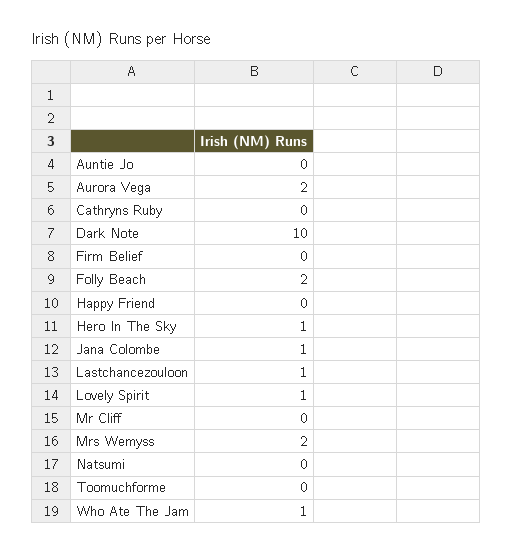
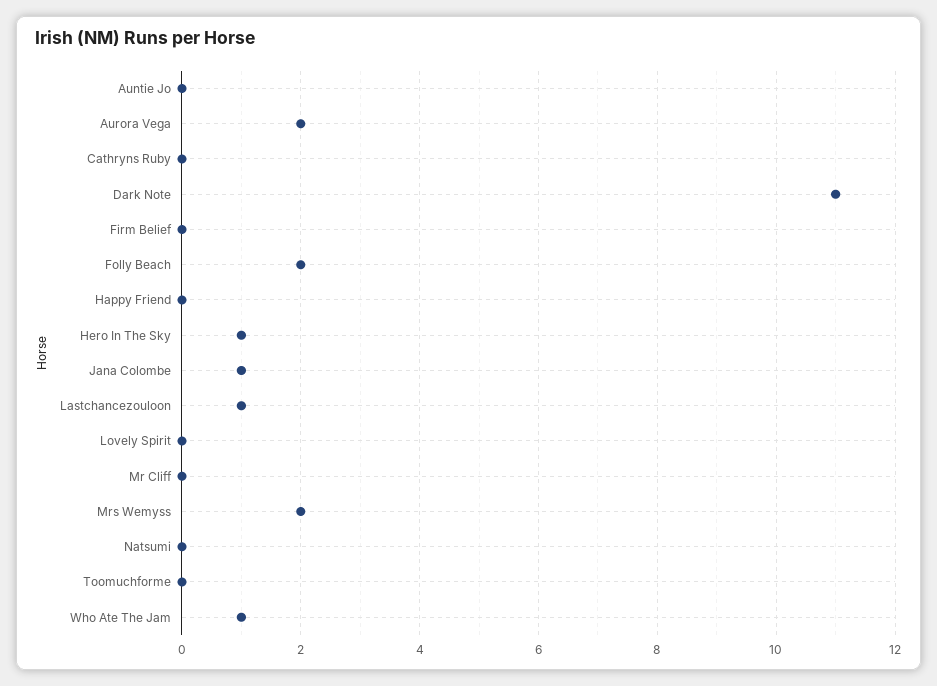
Dark Note: 10 -> 11
Lovely Spirit: 1 -> 0

